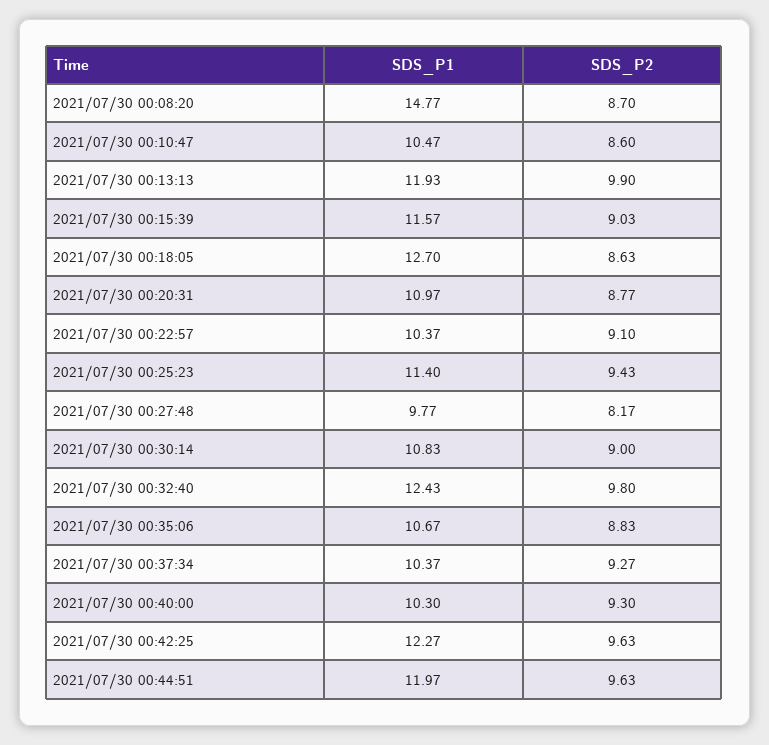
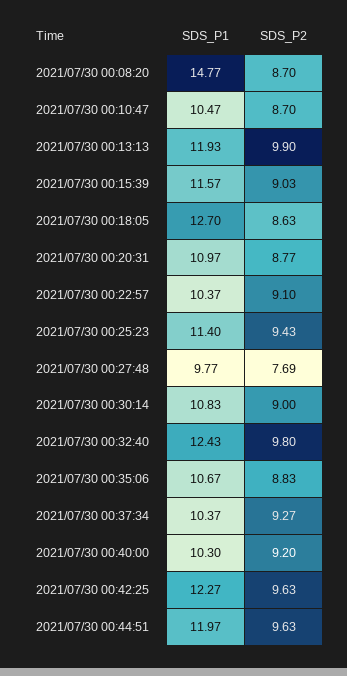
SDS_P2, 2021/07/30 00:10:47: 8.6 -> 8.7
SDS_P2, 2021/07/30 00:27:48: 8.17 -> 7.69
SDS_P2, 2021/07/30 00:40:00: 9.3 -> 9.2

